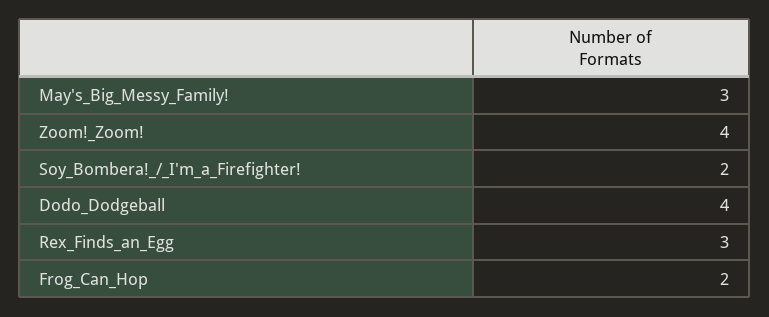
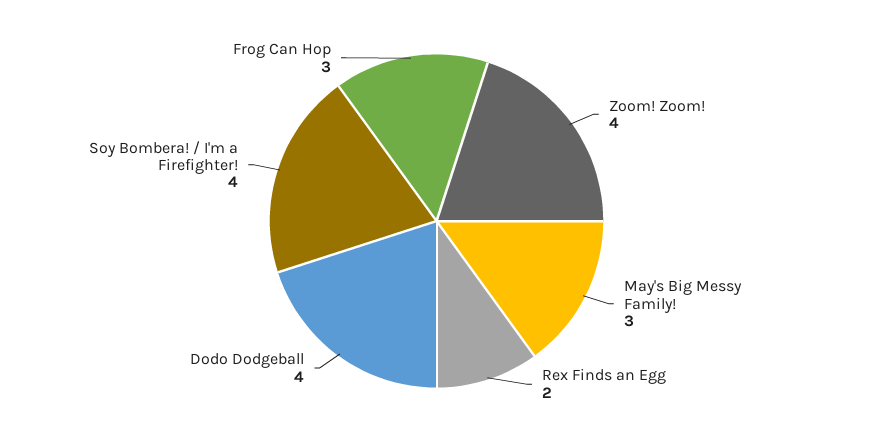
Soy_Bombera!_/_I'm_a_Firefighter!: 2 -> 4
Rex_Finds_an_Egg: 3 -> 2
Frog_Can_Hop: 2 -> 3

